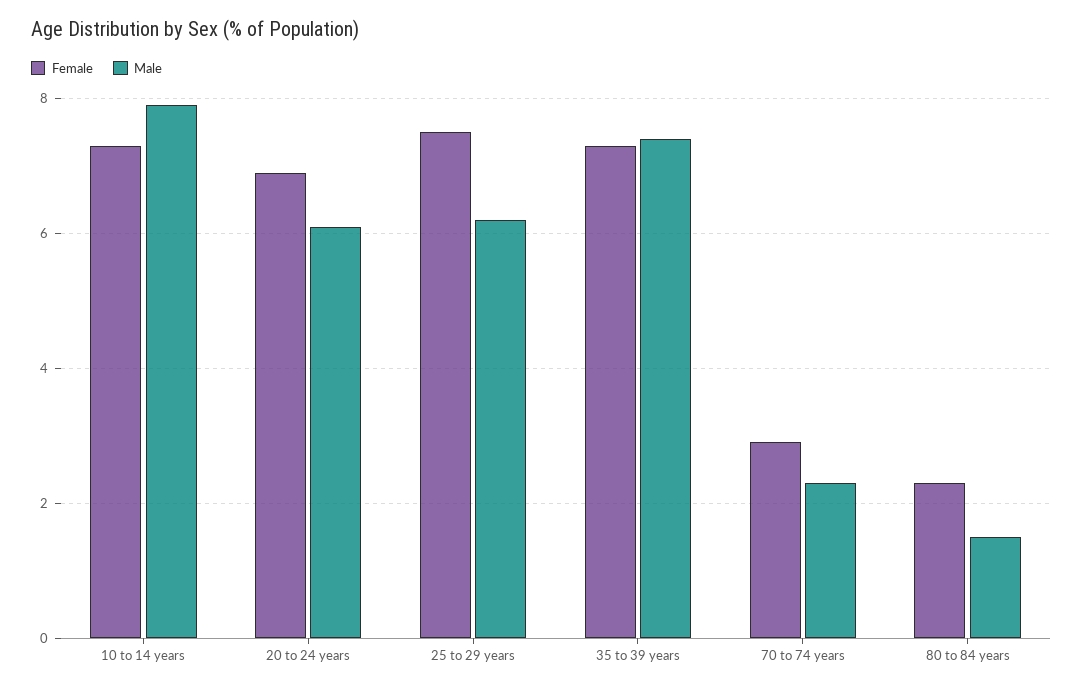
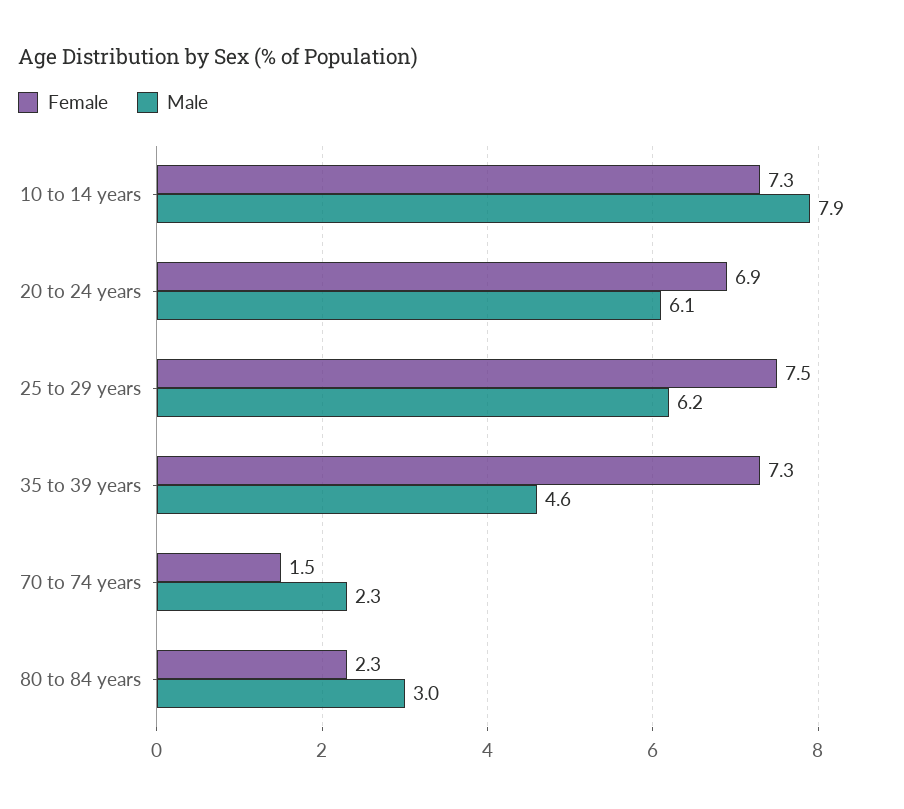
Male, 35 to 39 years: 7.5 -> 4.6
Female, 70 to 74 years: 3 -> 1.5
Male, 80 to 84 years: 1.5 -> 3

